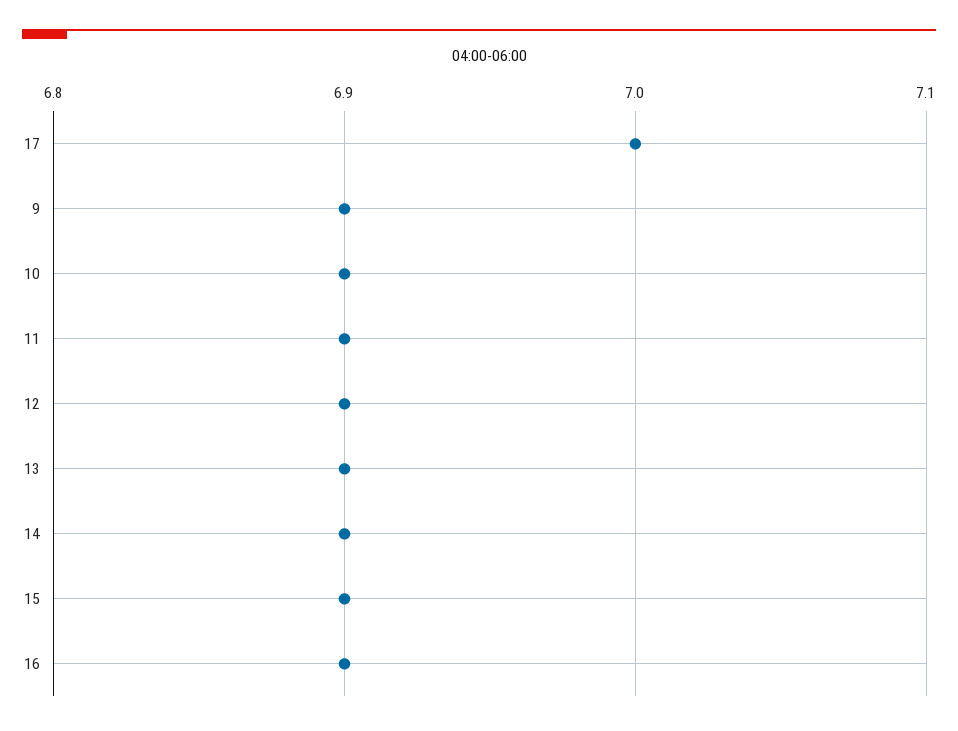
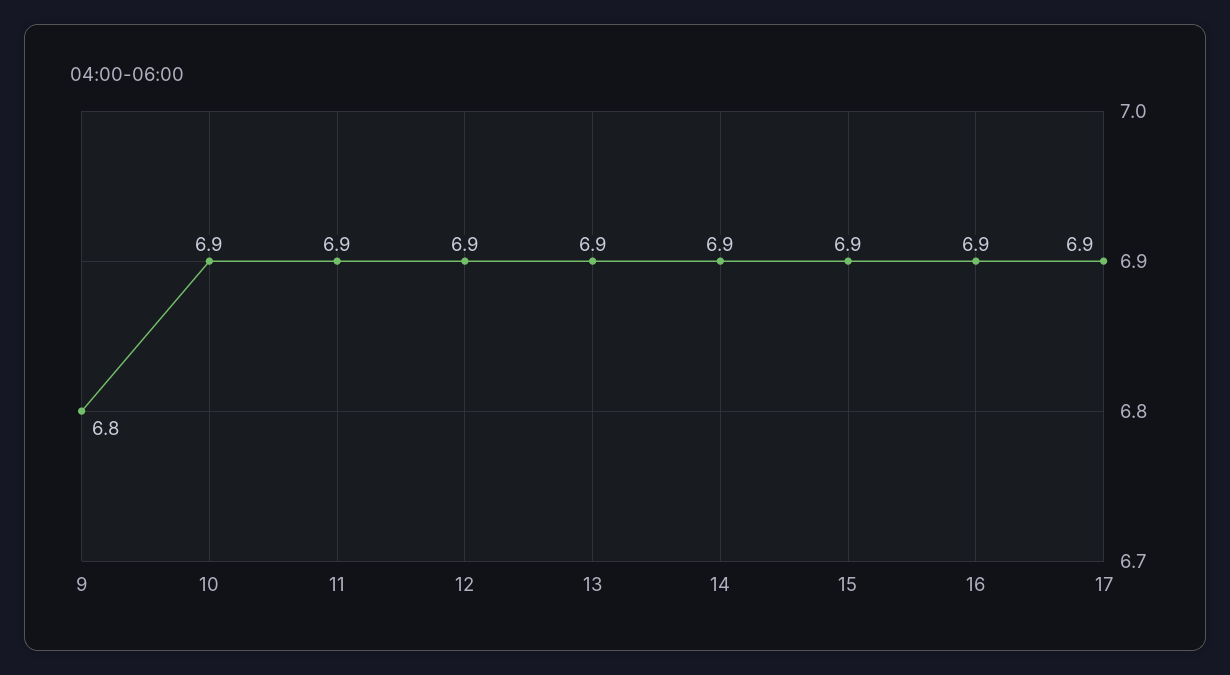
17: 7 -> 6.9
9: 6.9 -> 6.8

